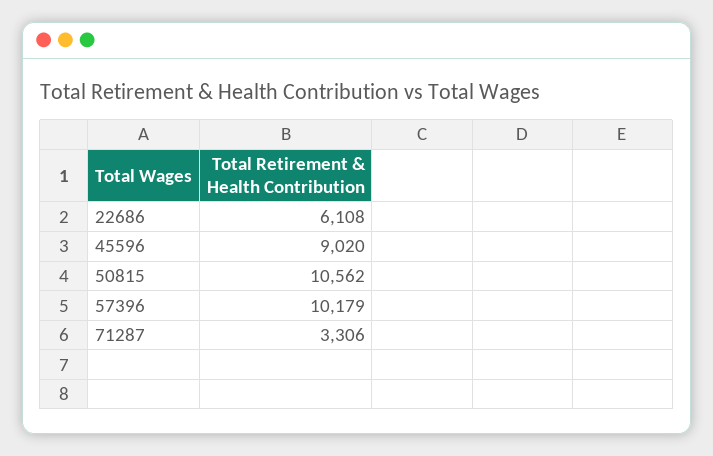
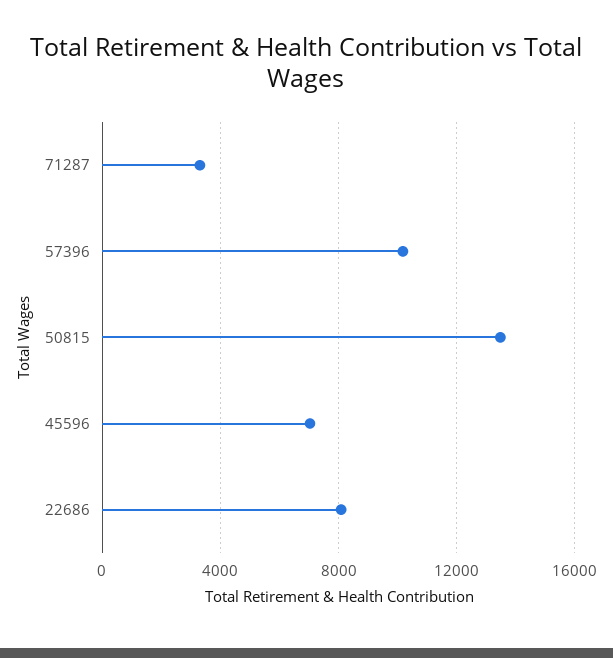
22686: 6108 -> 8000
45596: 9020 -> 7000
50815: 10562 -> 13500

